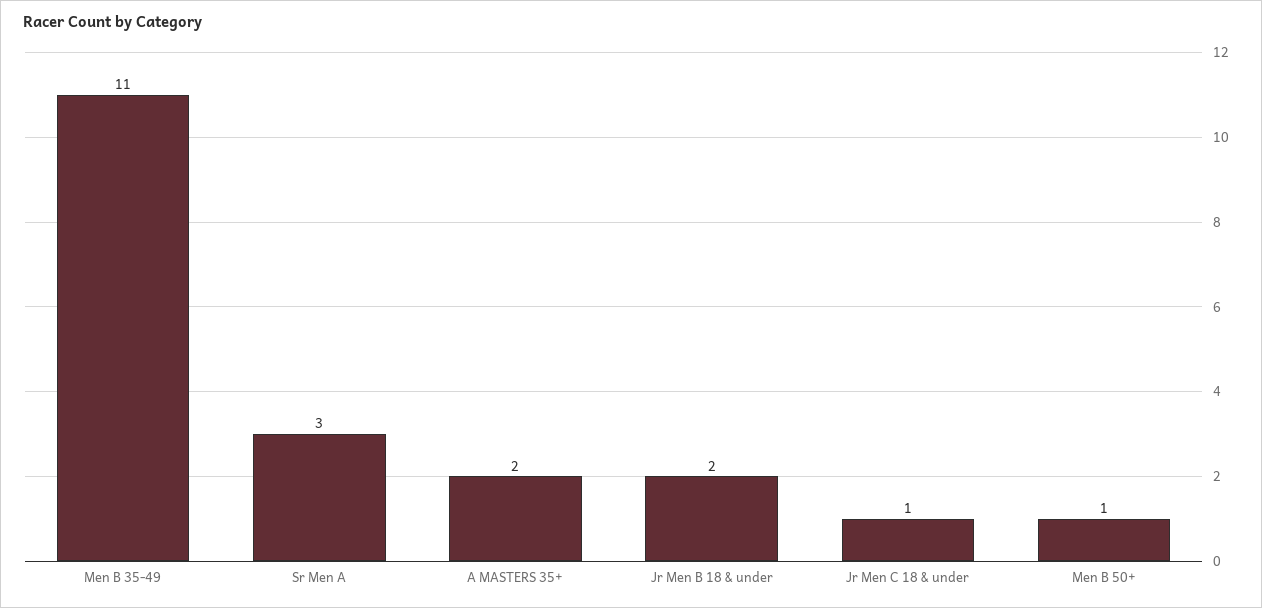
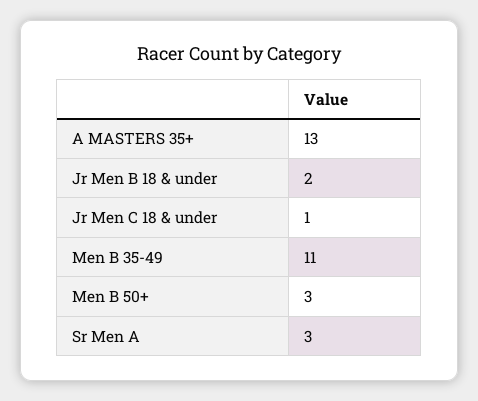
A MASTERS 35+: 2 -> 13
Men B 50+: 1 -> 3

